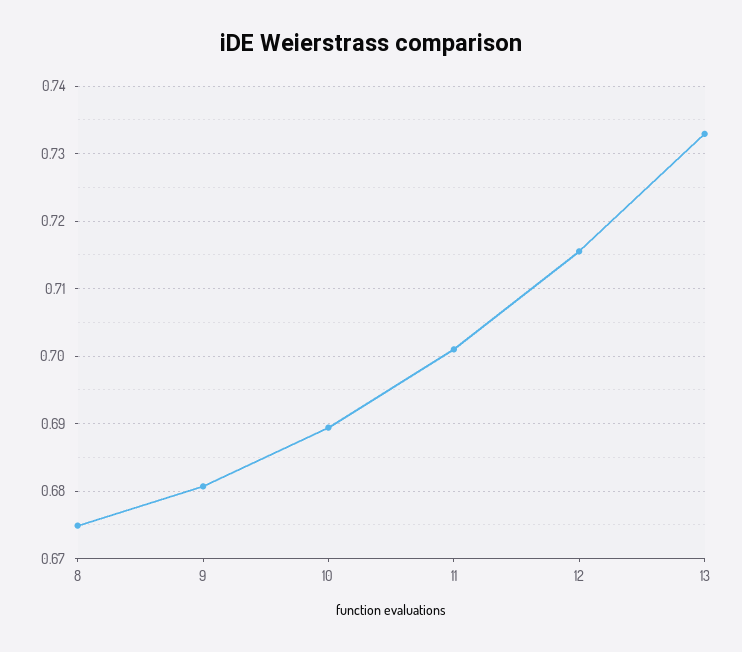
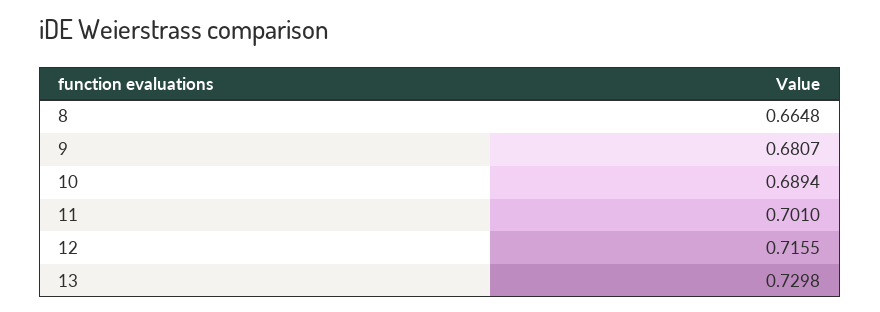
8: 0.675 -> 0.6648
13: 0.733 -> 0.7298

